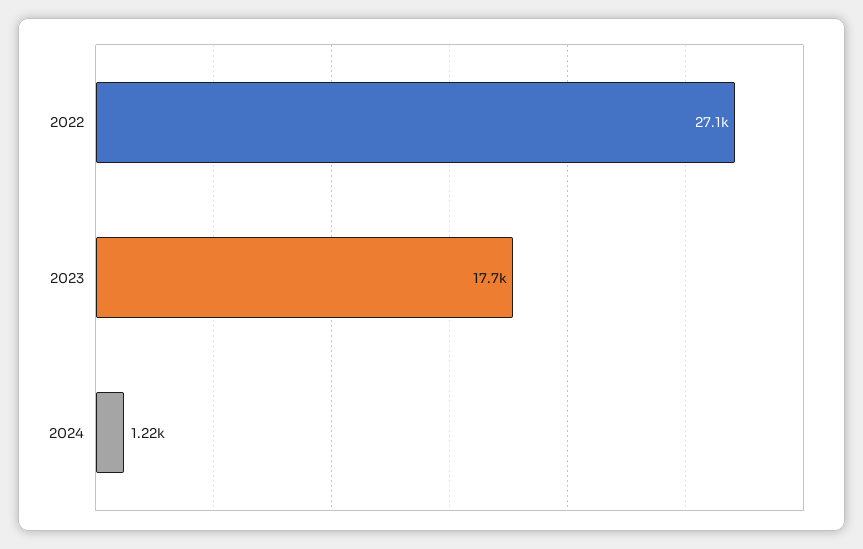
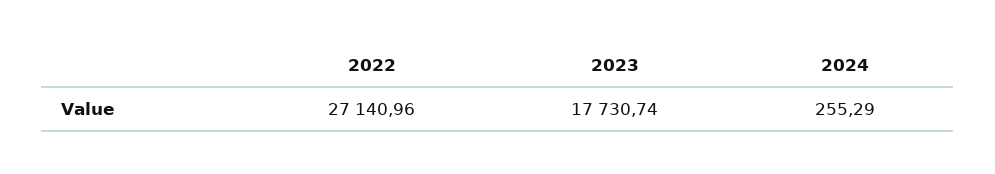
2024: 1220 -> 255.29

